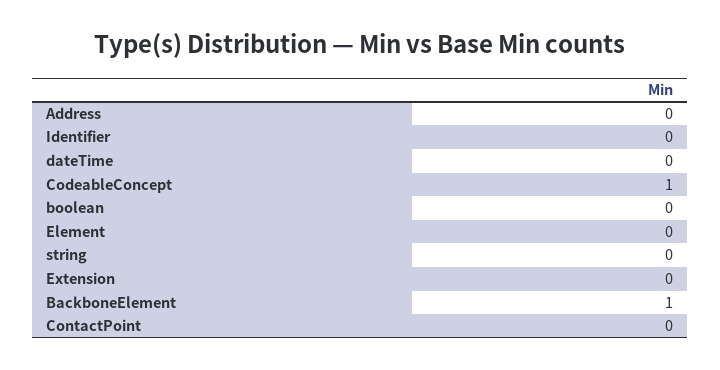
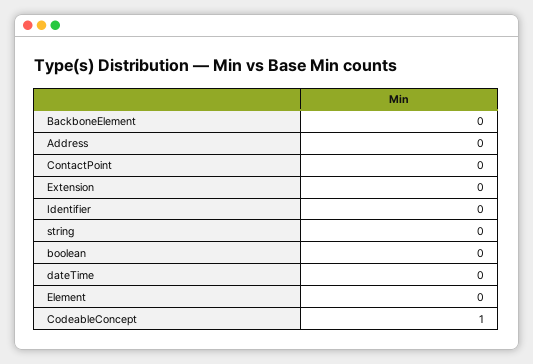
BackboneElement: 1 -> 0

